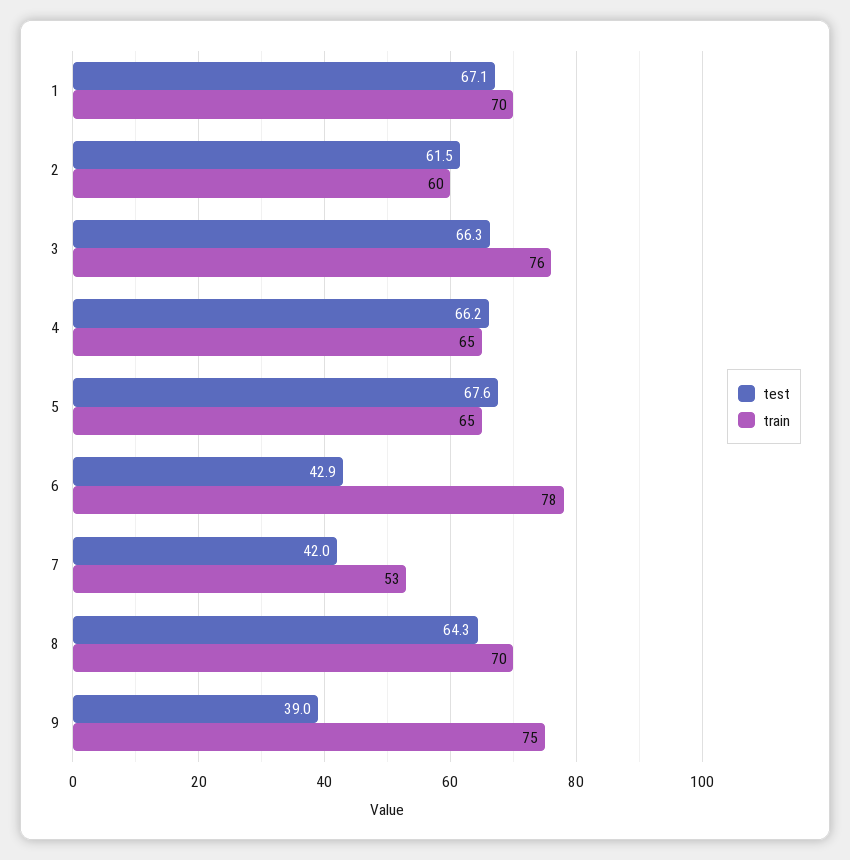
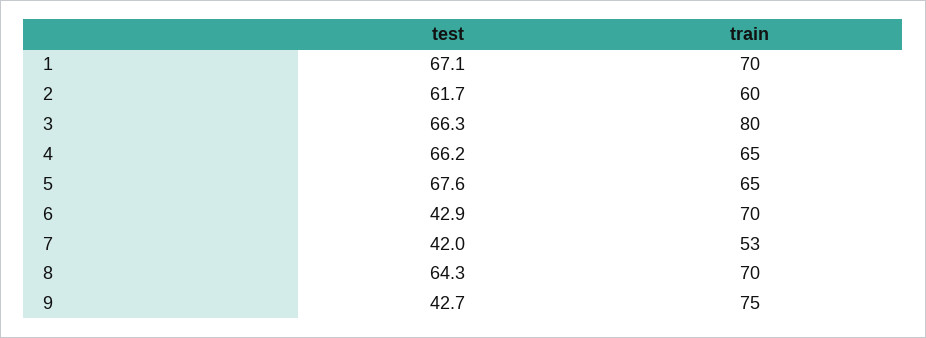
test, 2: 61.5 -> 61.7
train, 3: 76 -> 80
train, 6: 78 -> 70
test, 9: 39 -> 42.7

